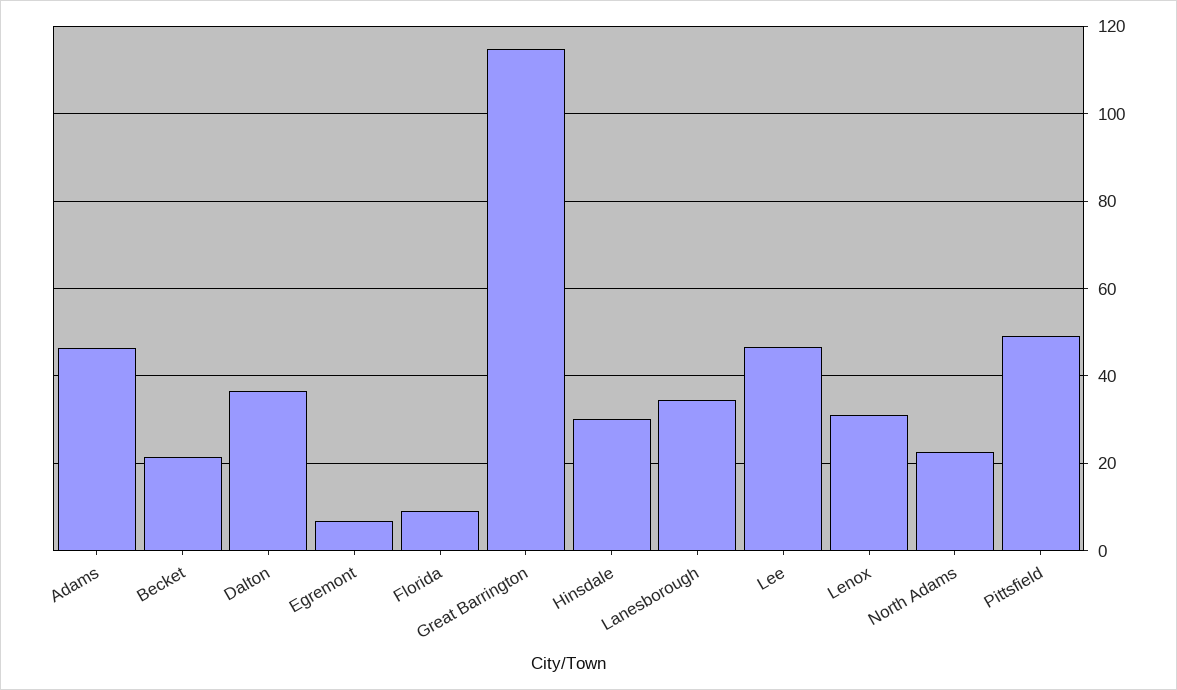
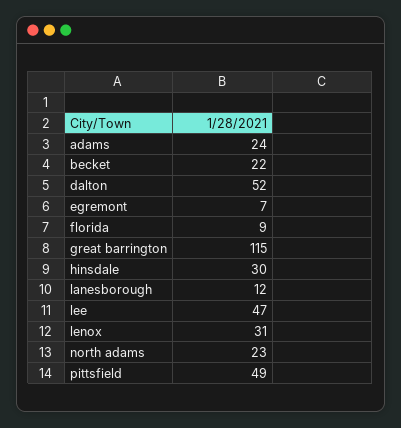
Adams: 46 -> 24
Dalton: 36 -> 52
Lanesborough: 34 -> 12

